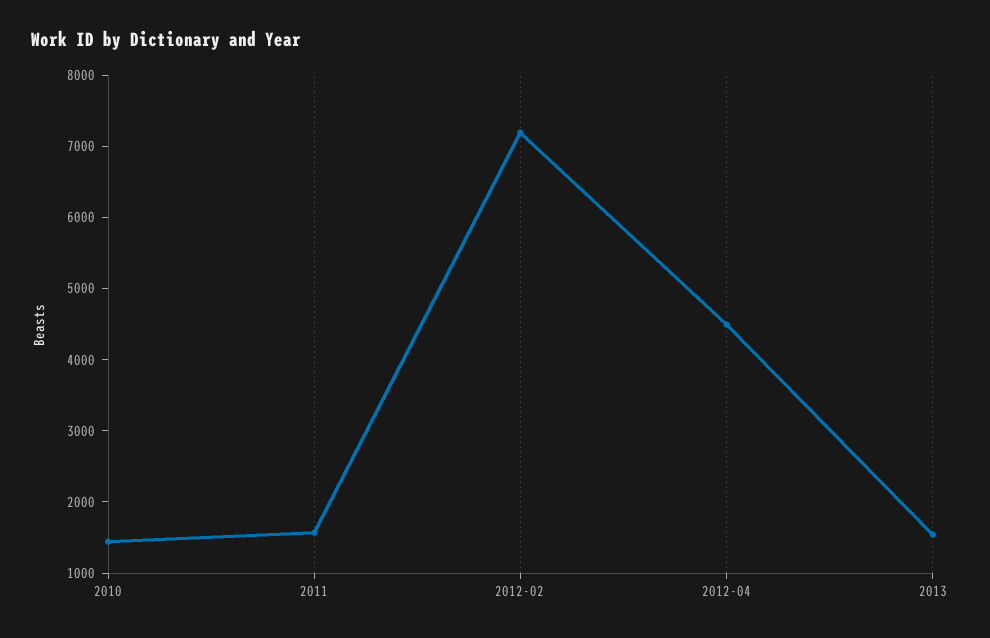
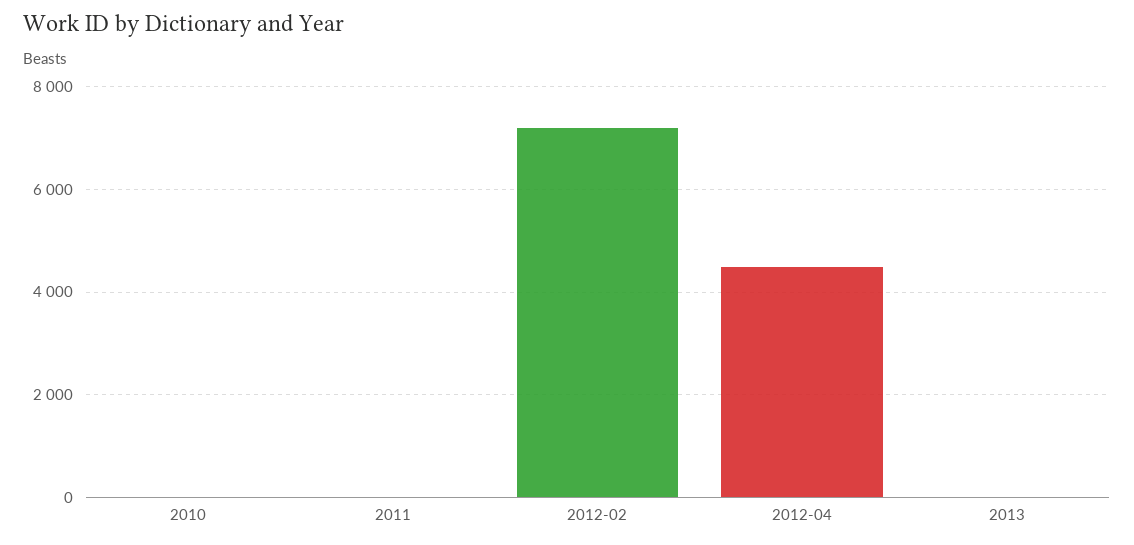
2010: 1400 -> 0
2011: 1600 -> 0
2013: 1600 -> 0

